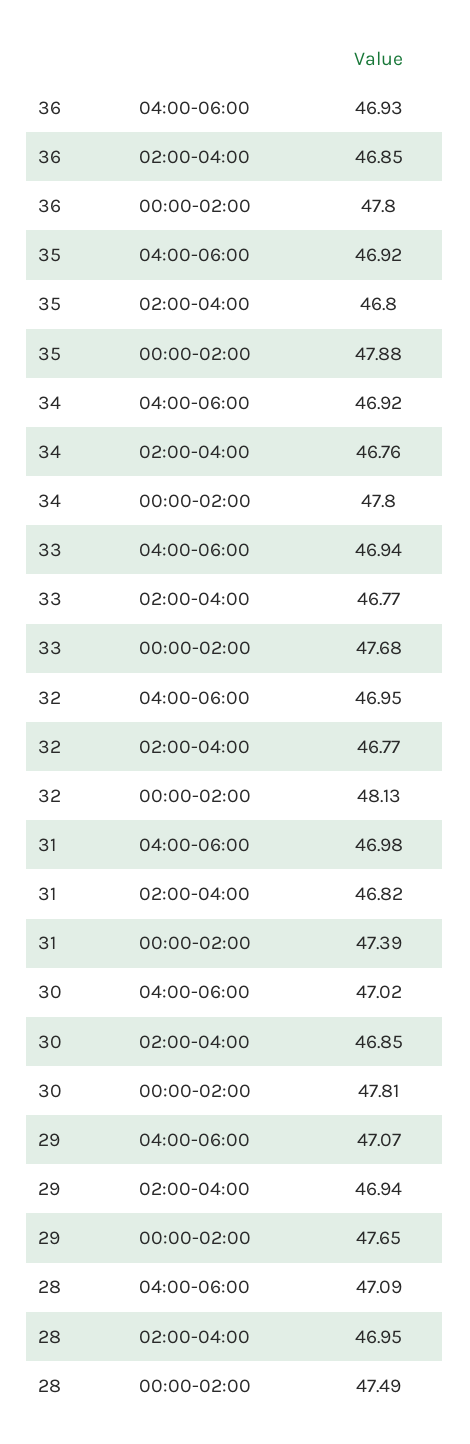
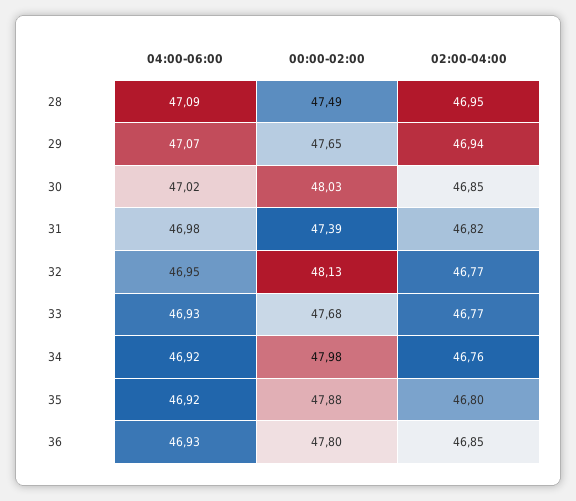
34, 00:00-02:00: 47.8 -> 47.98
33, 04:00-06:00: 46.94 -> 46.93
30, 00:00-02:00: 47.81 -> 48.03

